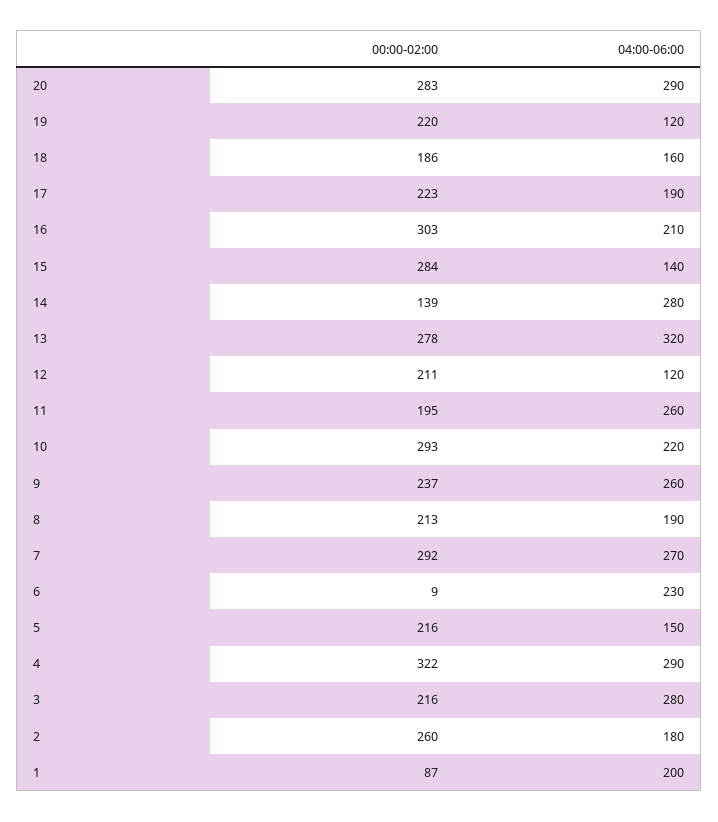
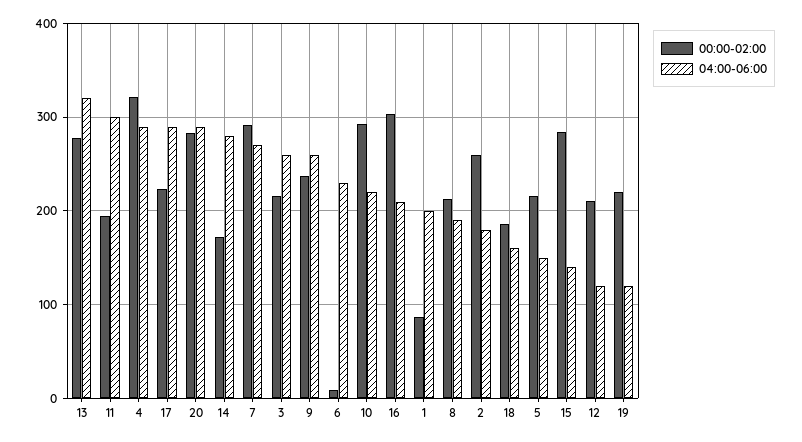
04:00-06:00, 17: 190 -> 290
00:00-02:00, 14: 139 -> 170
04:00-06:00, 11: 260 -> 300
04:00-06:00, 3: 280 -> 260

